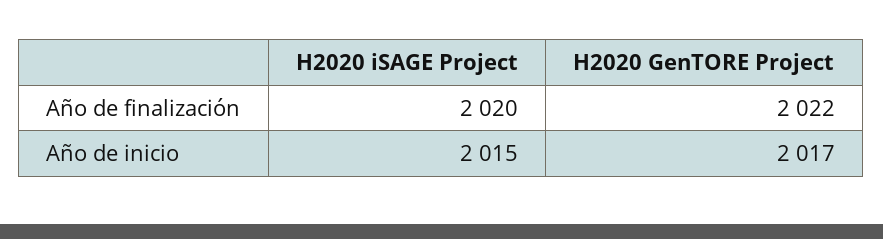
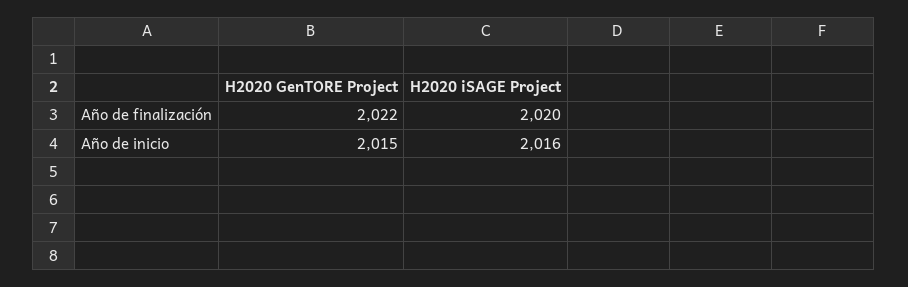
H2020 iSAGE Project, Año de inicio: 2015 -> 2016
H2020 GenTORE Project, Año de inicio: 2017 -> 2015

